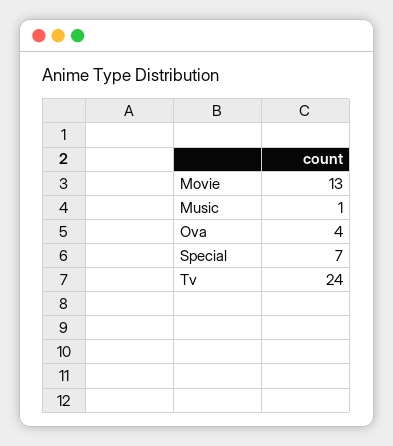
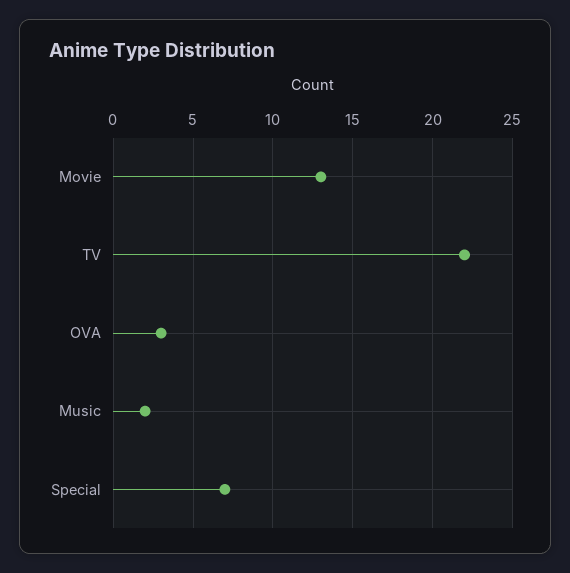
Music: 1 -> 2
Ova: 4 -> 3
Tv: 24 -> 22

